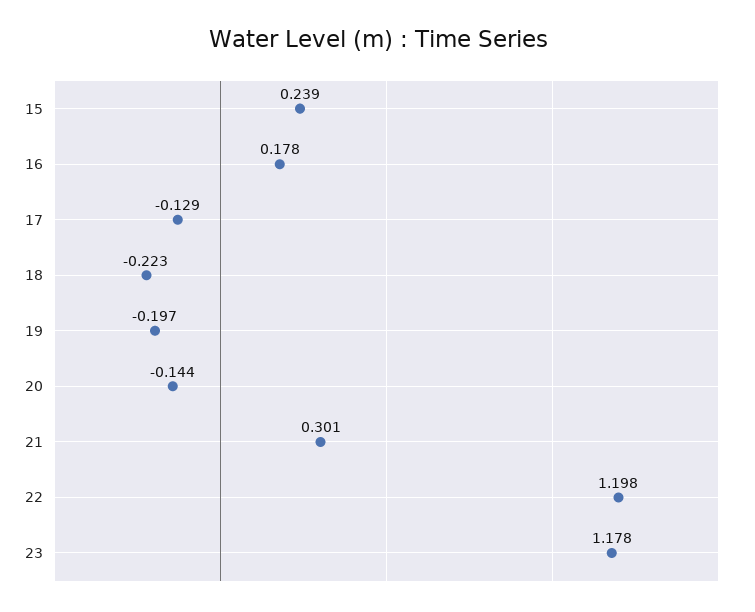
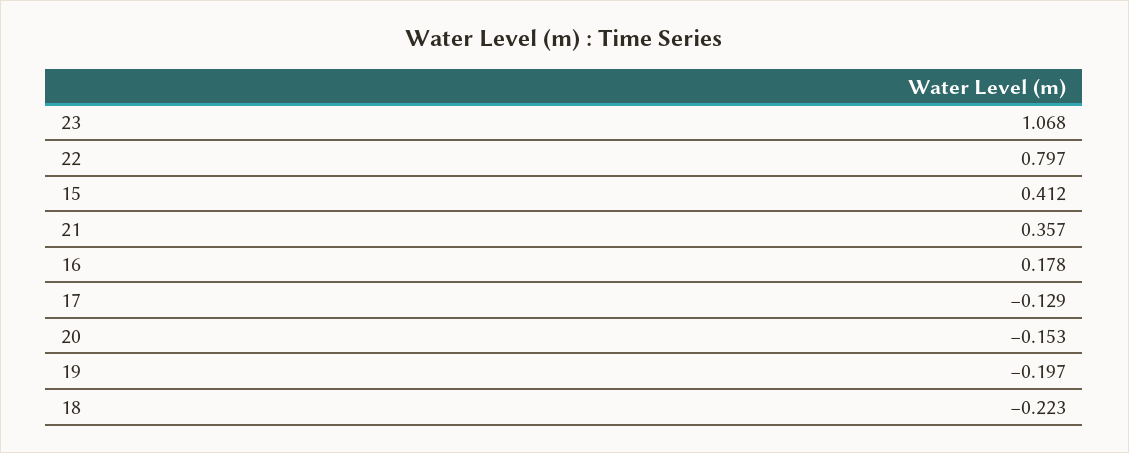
15: 0.239 -> 0.412
20: -0.144 -> -0.153
21: 0.301 -> 0.357
22: 1.198 -> 0.797
23: 1.178 -> 1.068

